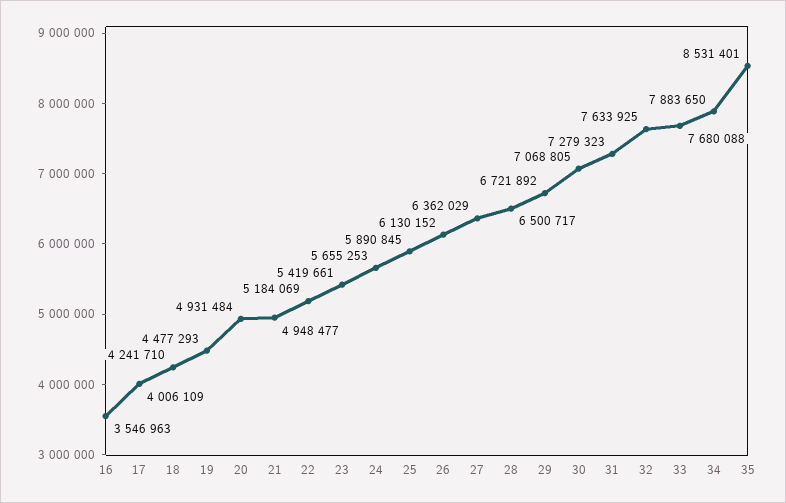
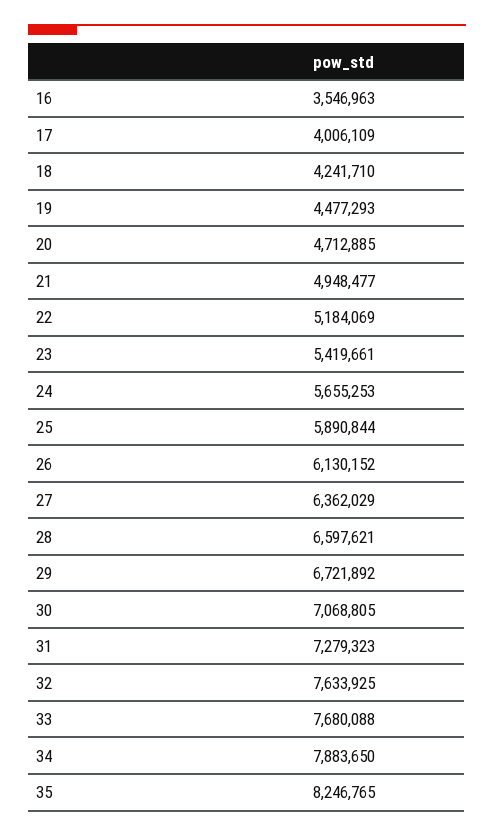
20: 4931484 -> 4712885
25: 5890845 -> 5890844
28: 6500717 -> 6597621
35: 8531401 -> 8246765

